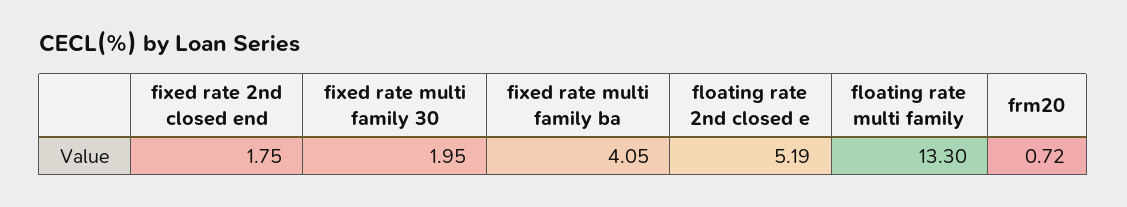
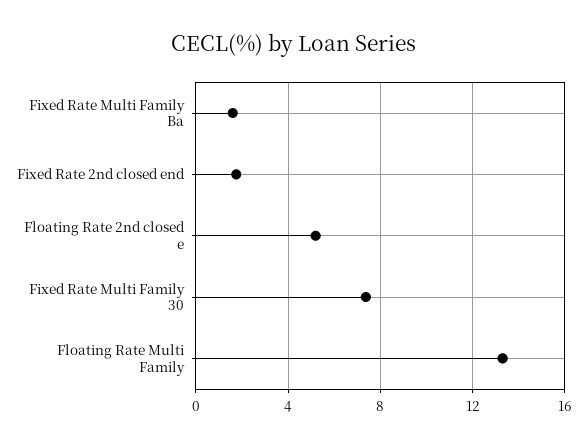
fixed rate multi family 30: 1.95 -> 7.5
fixed rate multi family ba: 4.05 -> 1.5
frm20: 0.72 -> none

